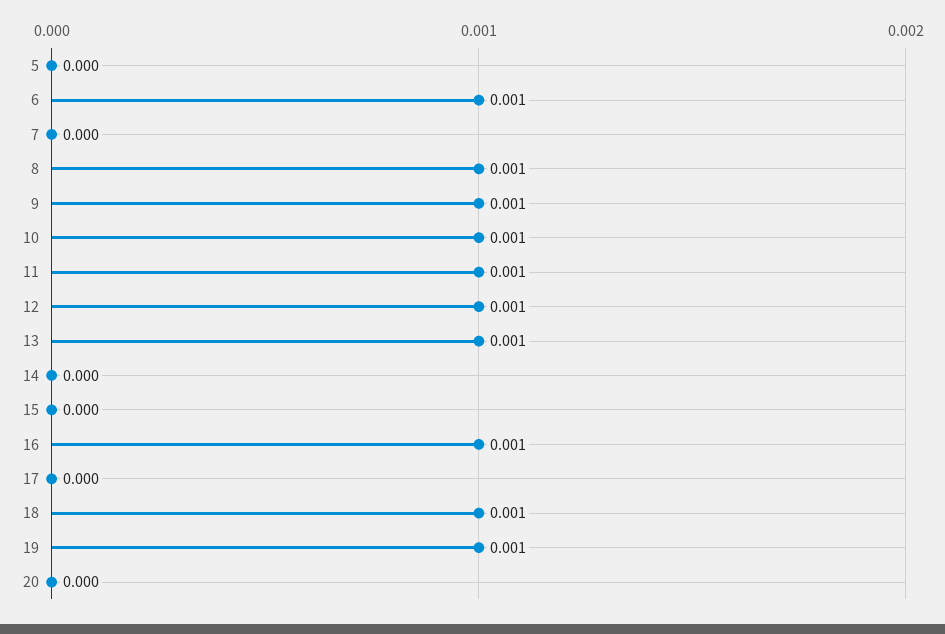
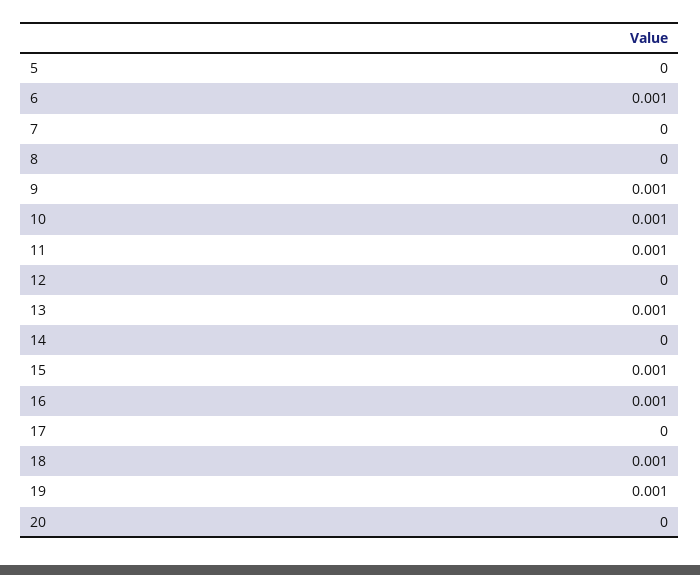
8: 0.001 -> 0
12: 0.001 -> 0
15: 0 -> 0.001

